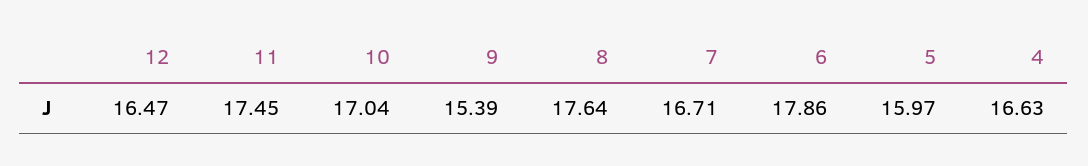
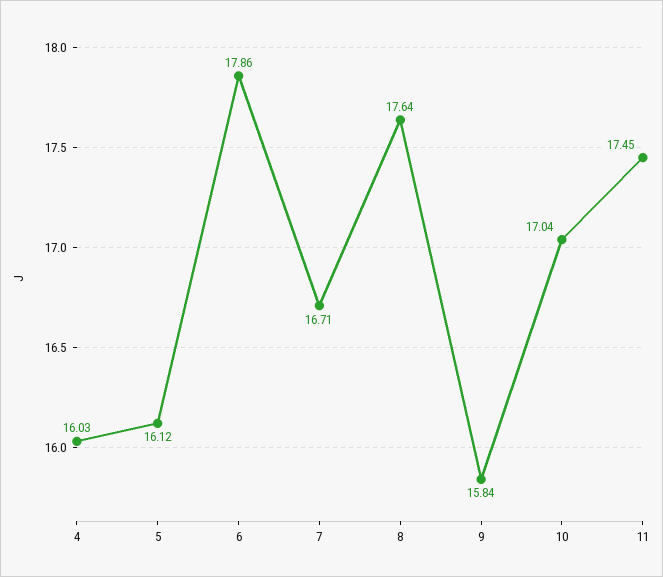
12: 16.47 -> none
9: 15.39 -> 15.84
5: 15.97 -> 16.12
4: 16.63 -> 16.03

